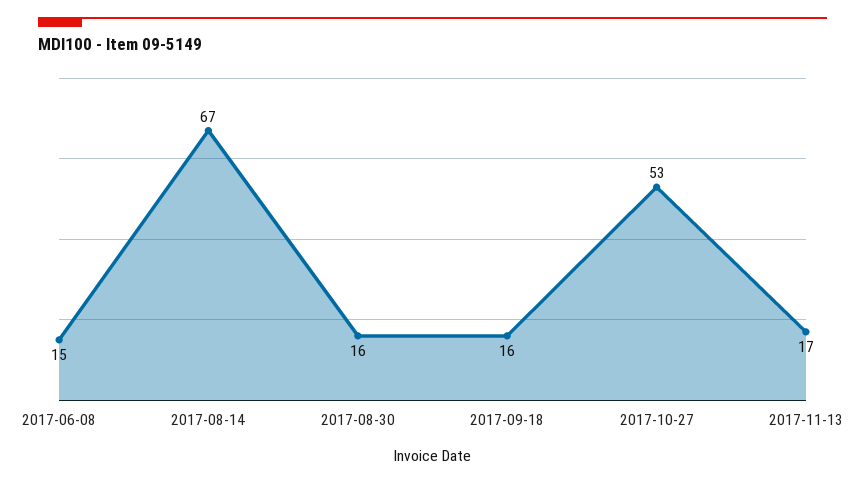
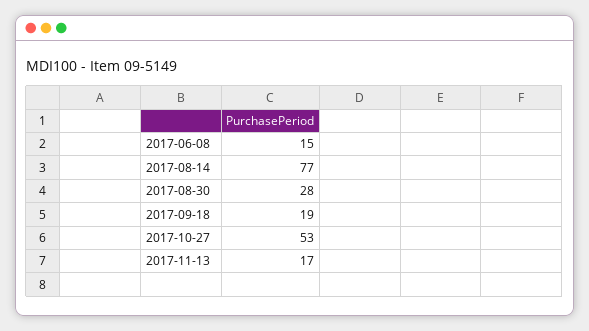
2017-08-14: 67 -> 77
2017-08-30: 16 -> 28
2017-09-18: 16 -> 19

